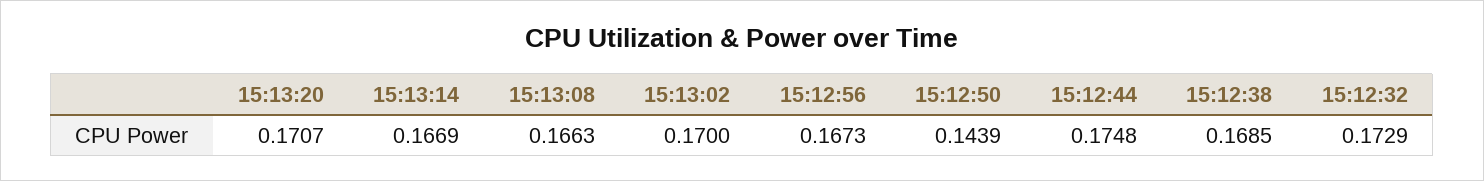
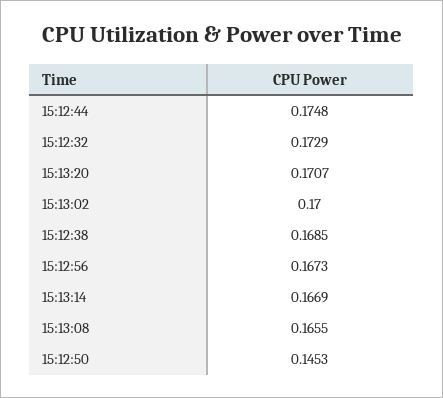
15:13:08: 0.1663 -> 0.1655
15:12:50: 0.1439 -> 0.1453

